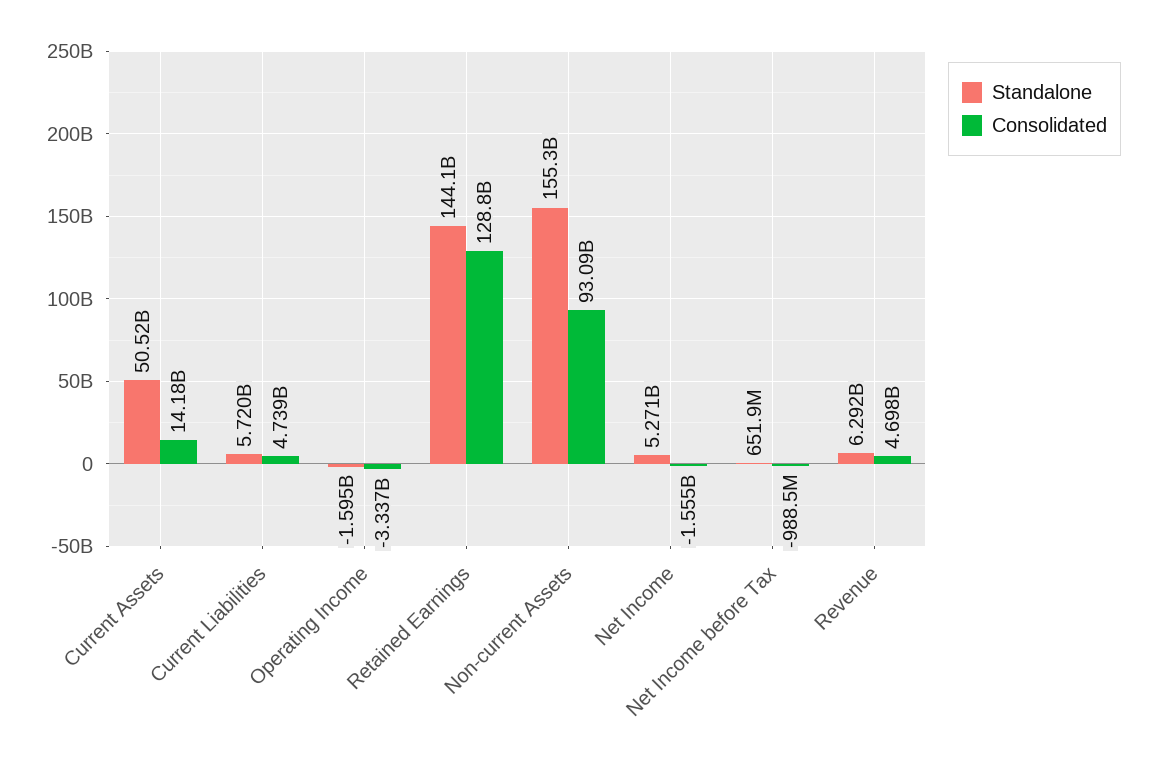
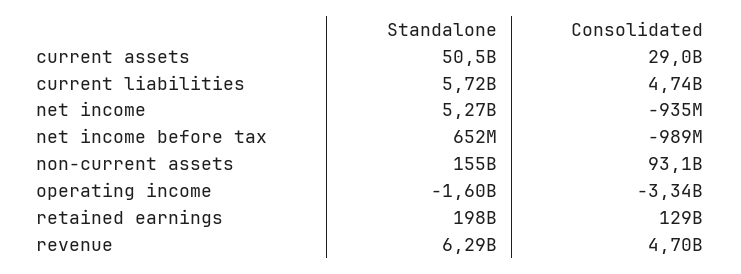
Consolidated, Current Assets: 14180000000 -> 29000000000
Standalone, Retained Earnings: 144100000000 -> 198000000000
Consolidated, Net Income: -1555000000 -> -935000000

